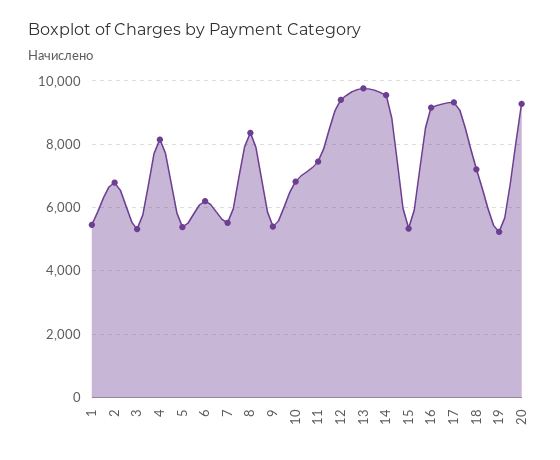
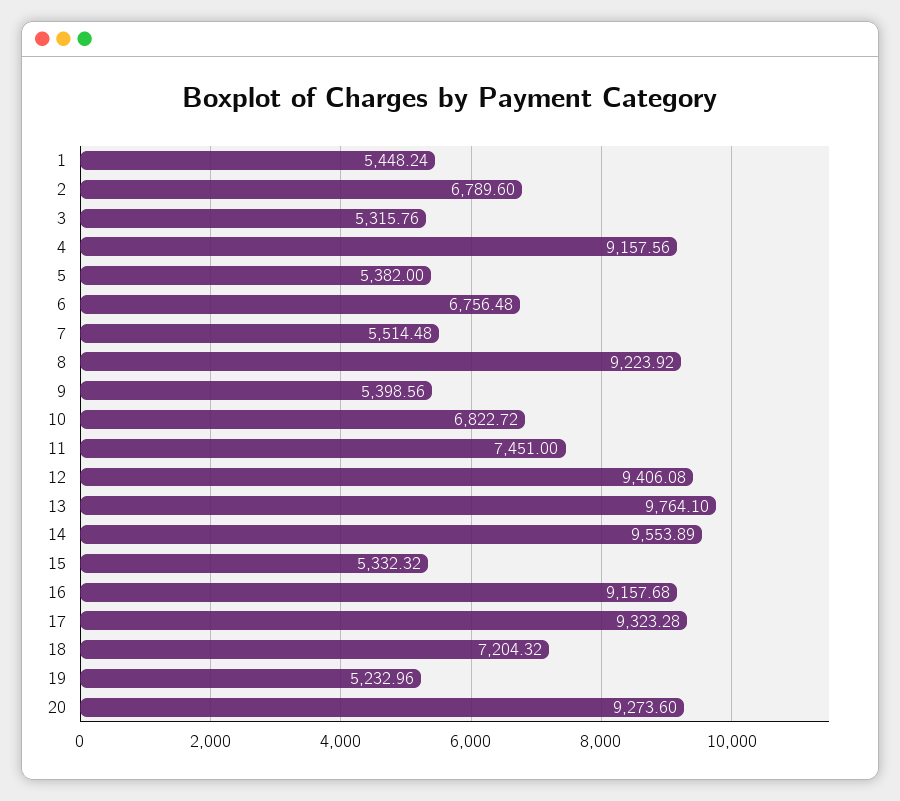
4: 8200 -> 9157.56
6: 6200 -> 6756.48
8: 8400 -> 9223.92

